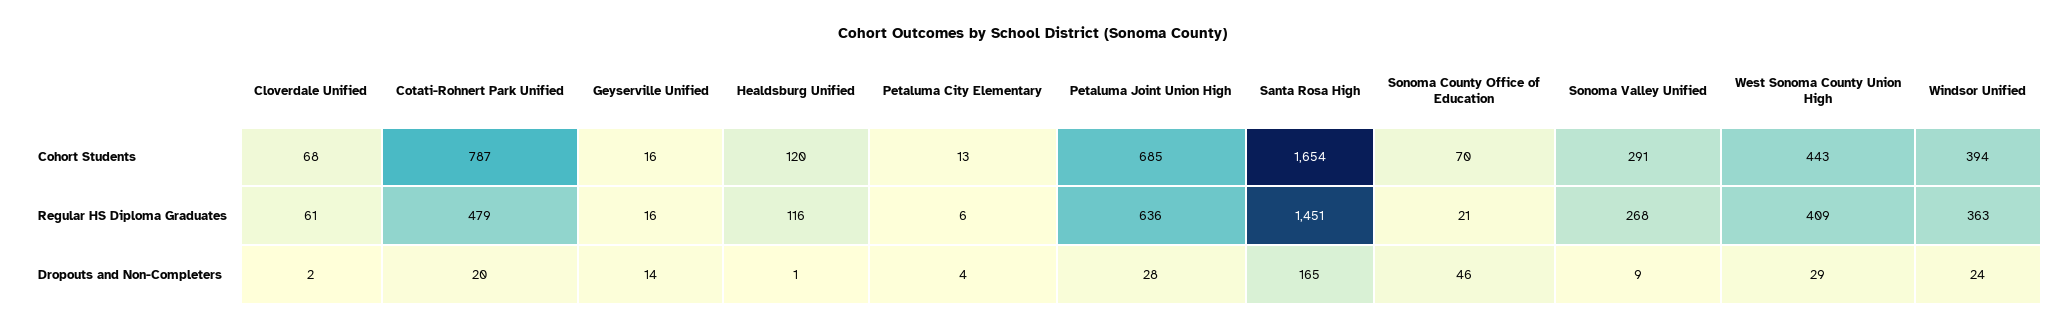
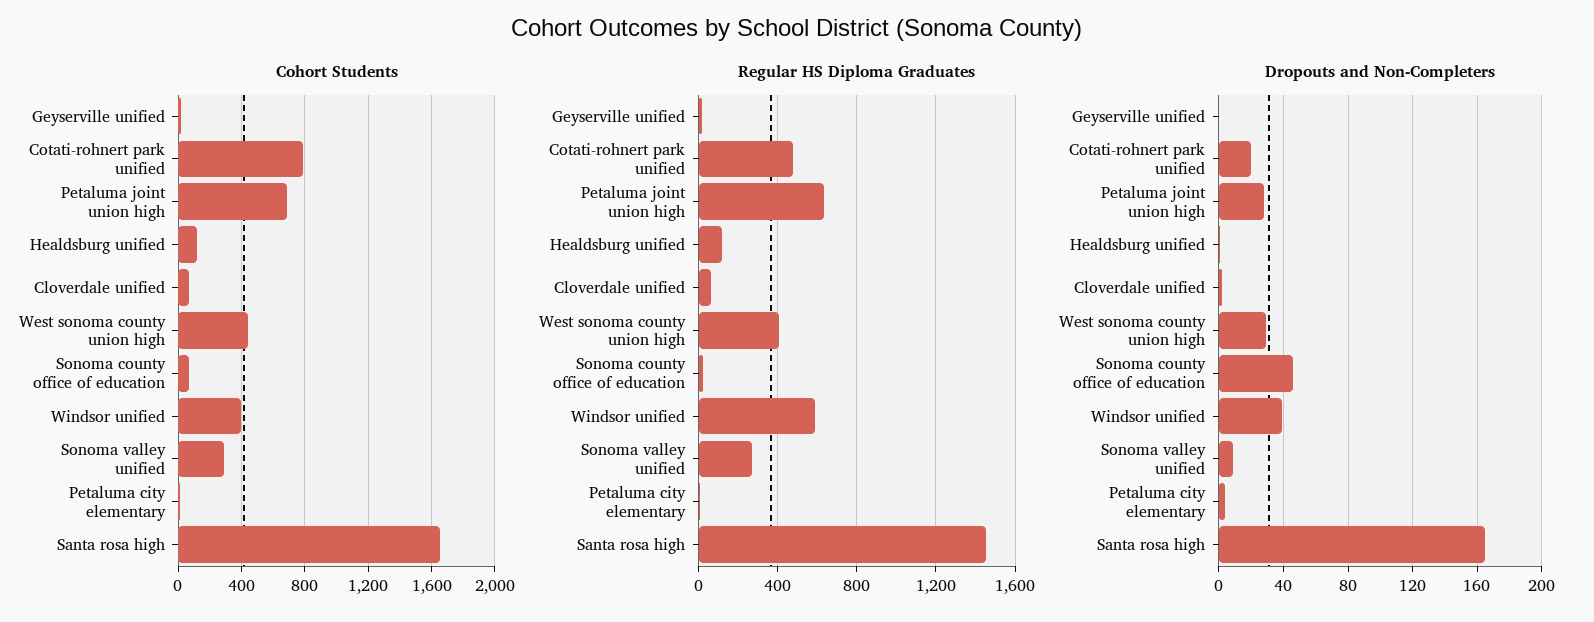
Regular HS Diploma Graduates, Windsor Unified: 363 -> 600
Dropouts and Non-Completers, Geyserville Unified: 14 -> 0
Dropouts and Non-Completers, Windsor Unified: 24 -> 40

